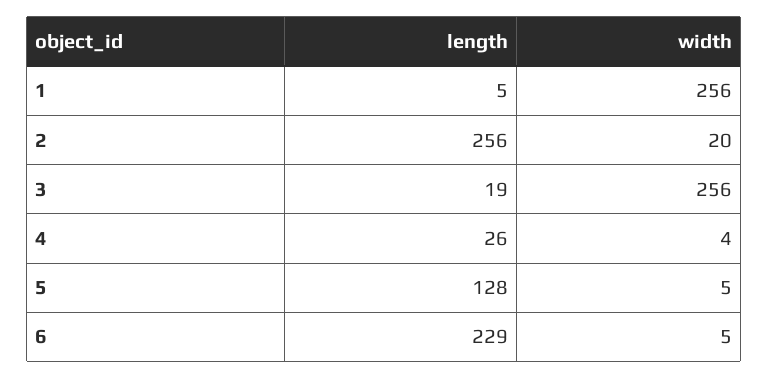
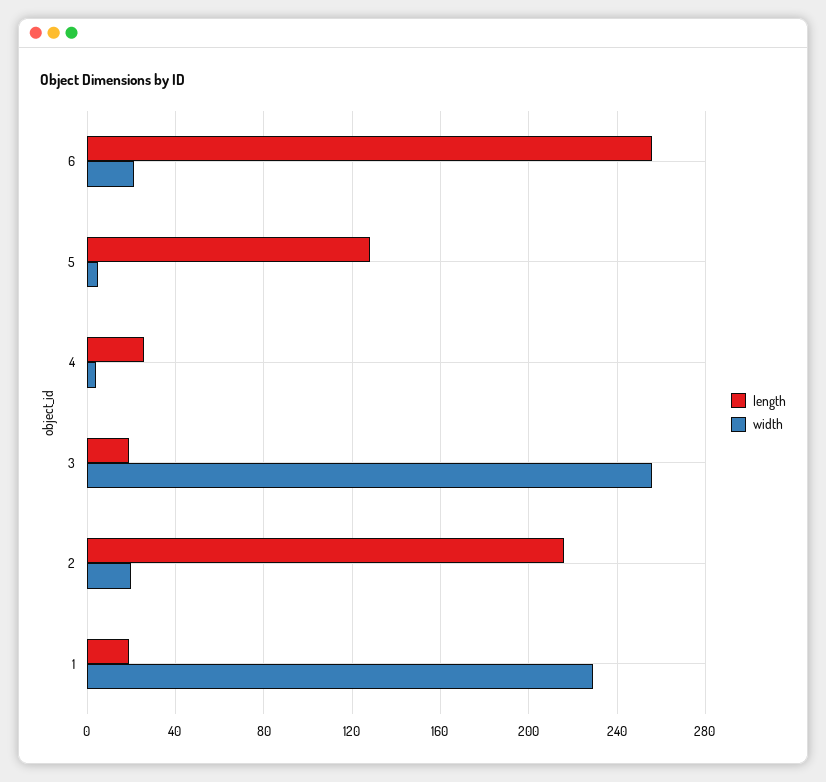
length, 1: 5 -> 20
width, 1: 256 -> 230
length, 2: 256 -> 215
length, 6: 229 -> 255
width, 6: 5 -> 20

